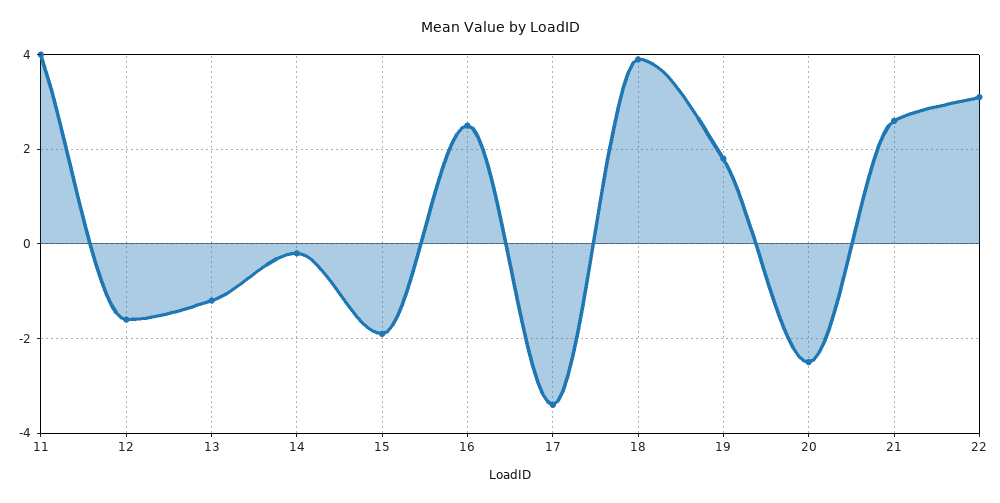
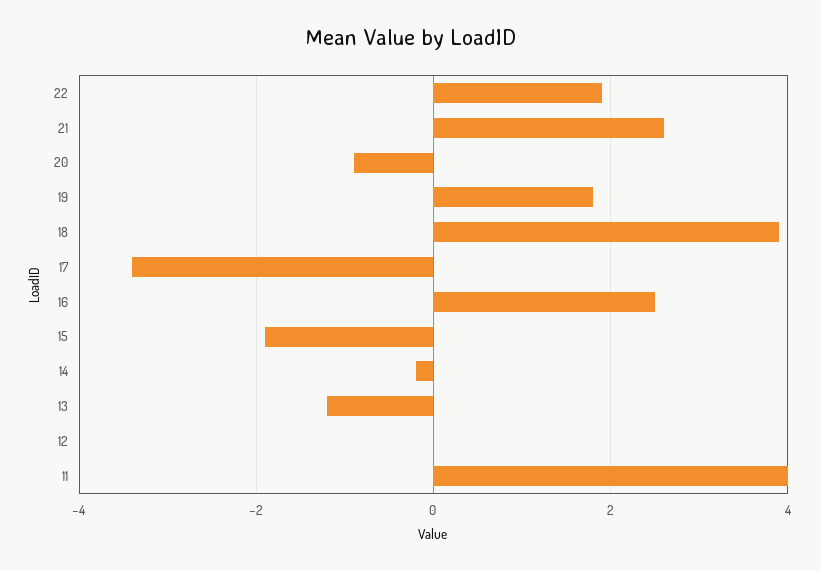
12: -1.5 -> 0
20: -2.5 -> -1
22: 3 -> 2

